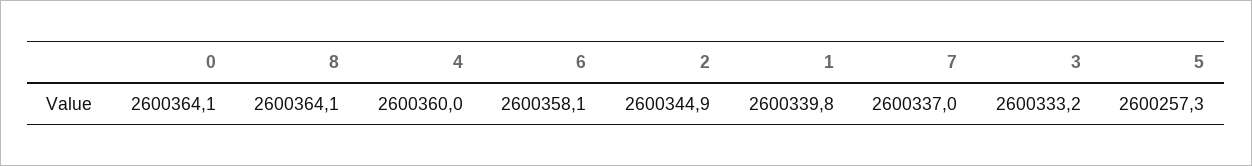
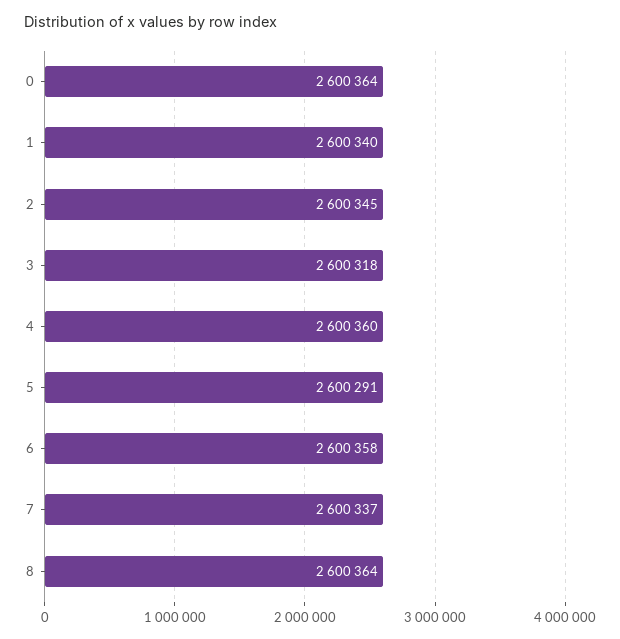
3: 2600333.2 -> 2600318
5: 2600257.3 -> 2600291

